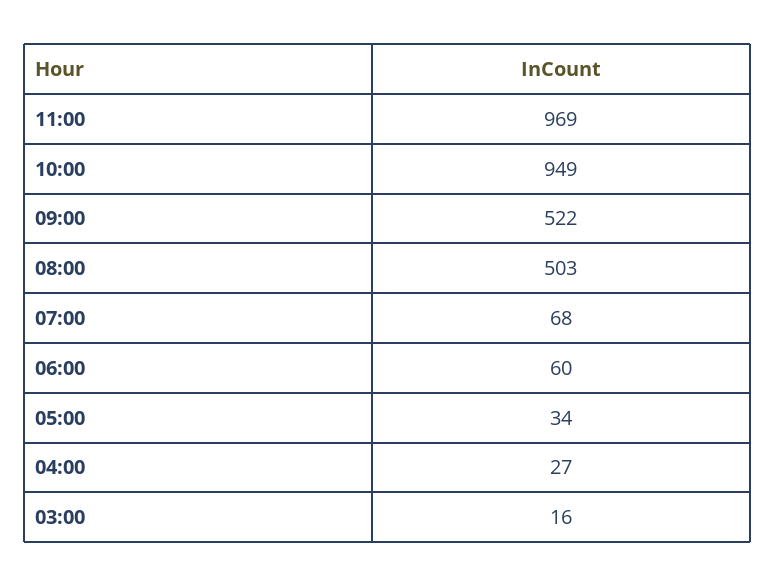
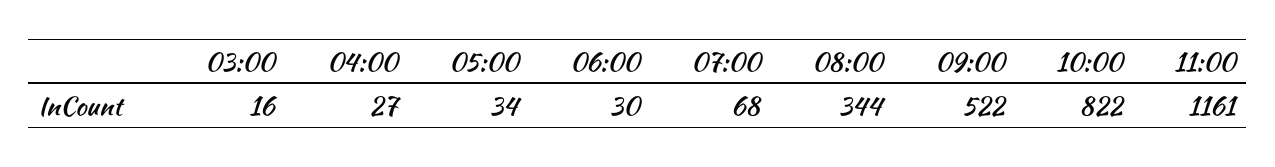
11:00: 969 -> 1161
10:00: 949 -> 822
08:00: 503 -> 344
06:00: 60 -> 30

